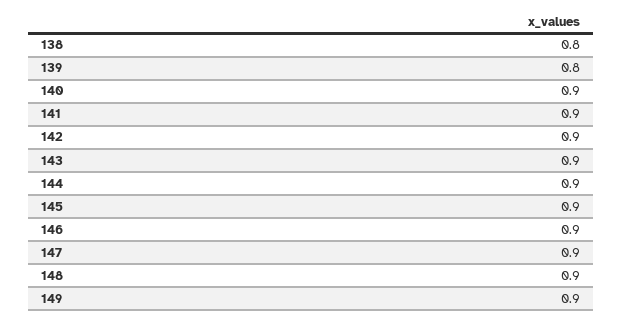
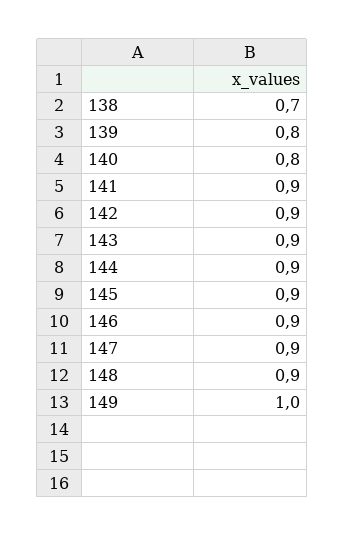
138: 0.8 -> 0.7
140: 0.9 -> 0.8
149: 0.9 -> 1

